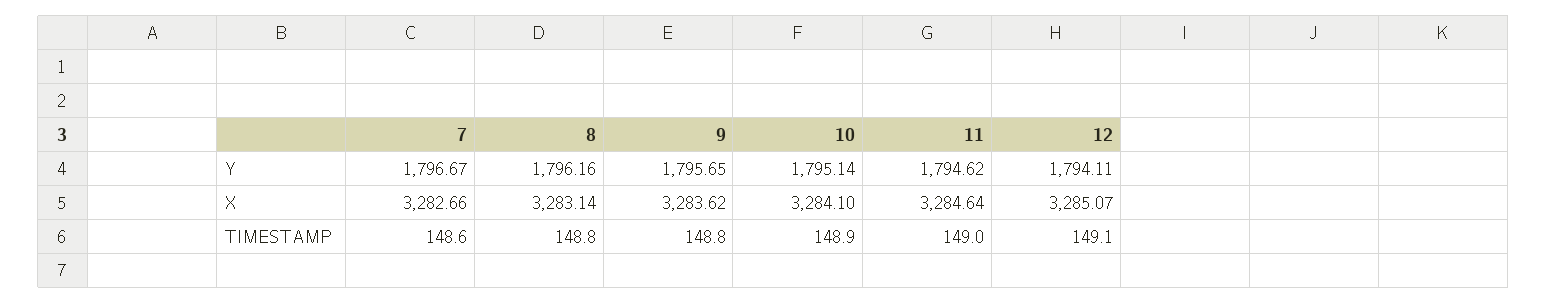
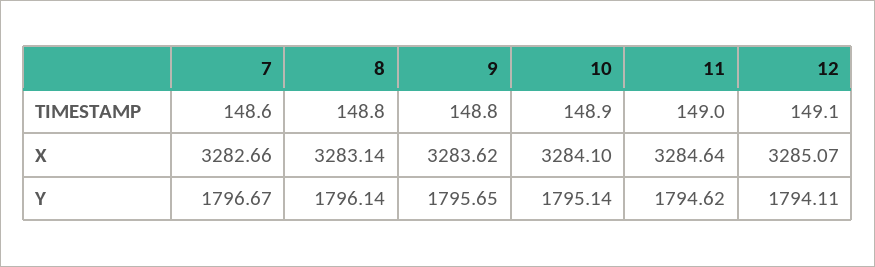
8, Y: 1796.16 -> 1796.14

